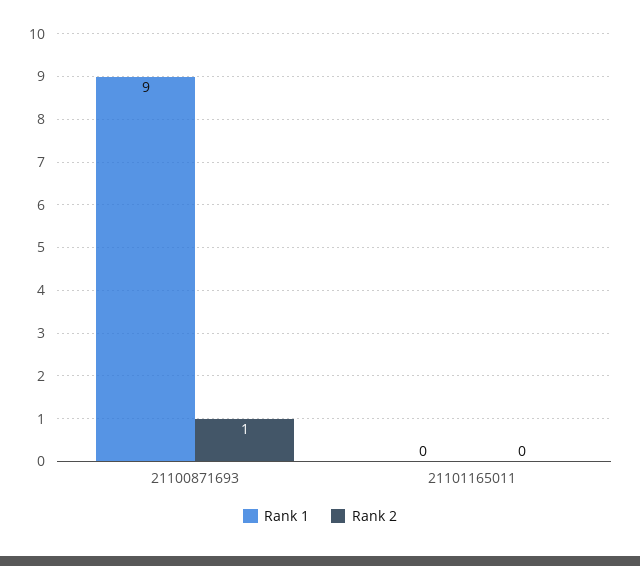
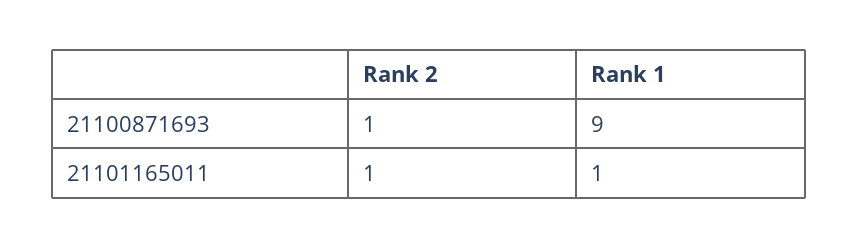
Rank 1, 21101165011: 0 -> 1
Rank 2, 21101165011: 0 -> 1

